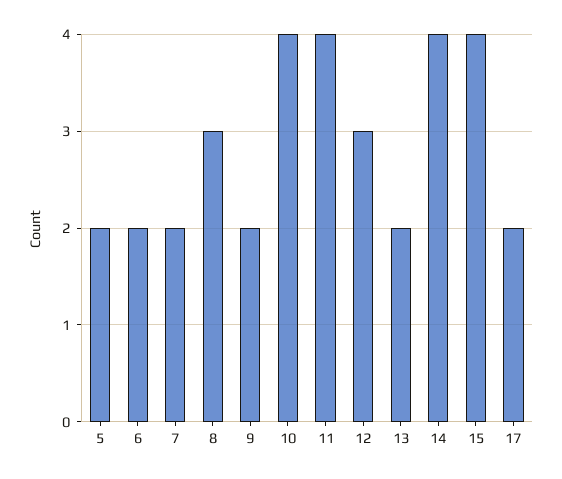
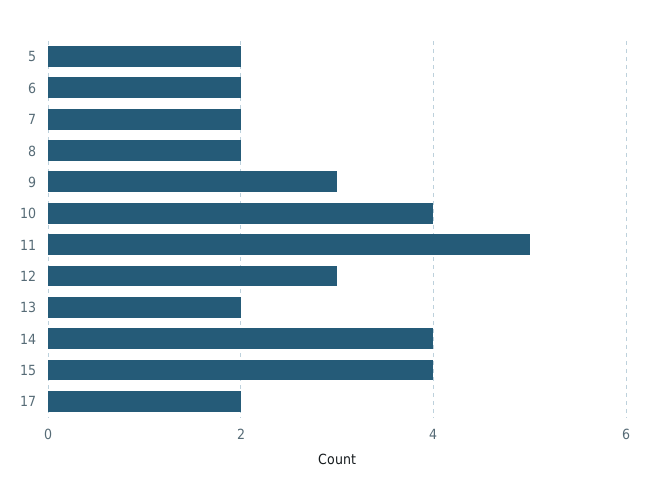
8: 3 -> 2
9: 2 -> 3
11: 4 -> 5

